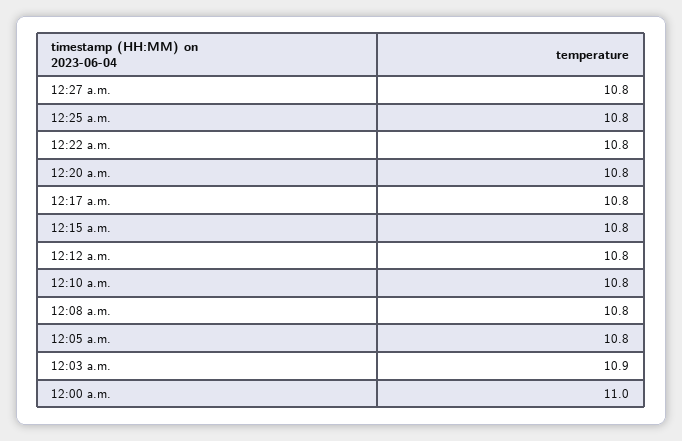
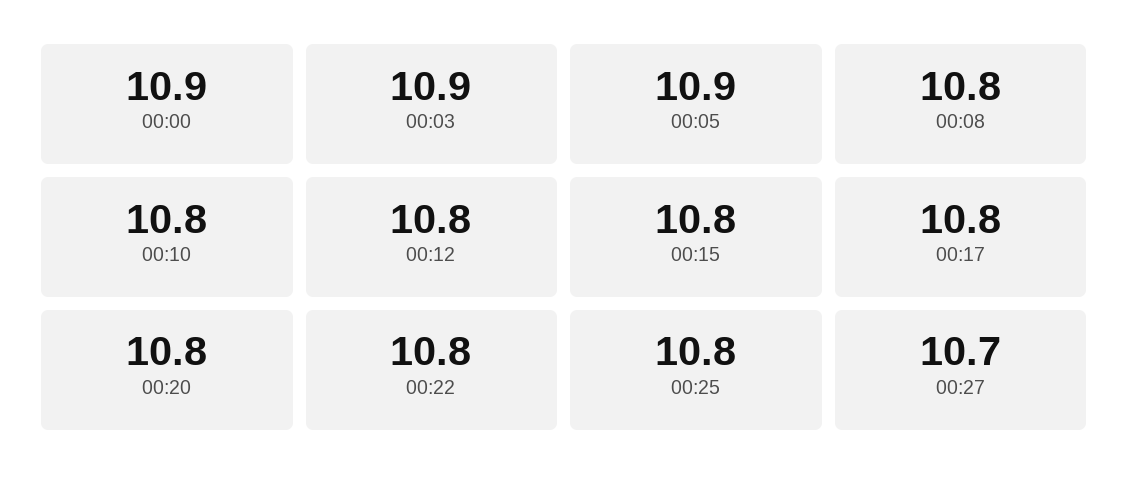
12:27 a.m.: 10.8 -> 10.7
12:05 a.m.: 10.8 -> 10.9
12:00 a.m.: 11 -> 10.9

